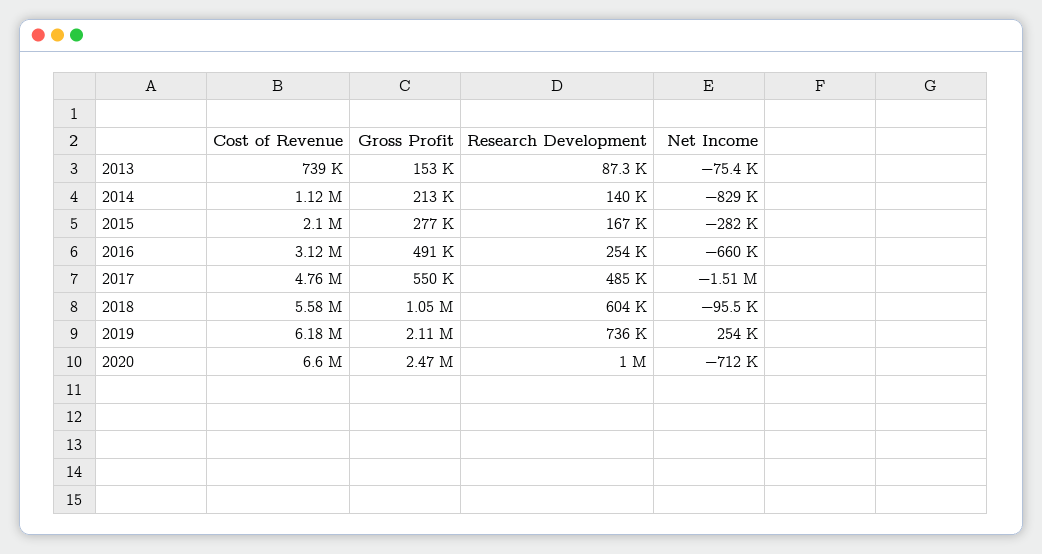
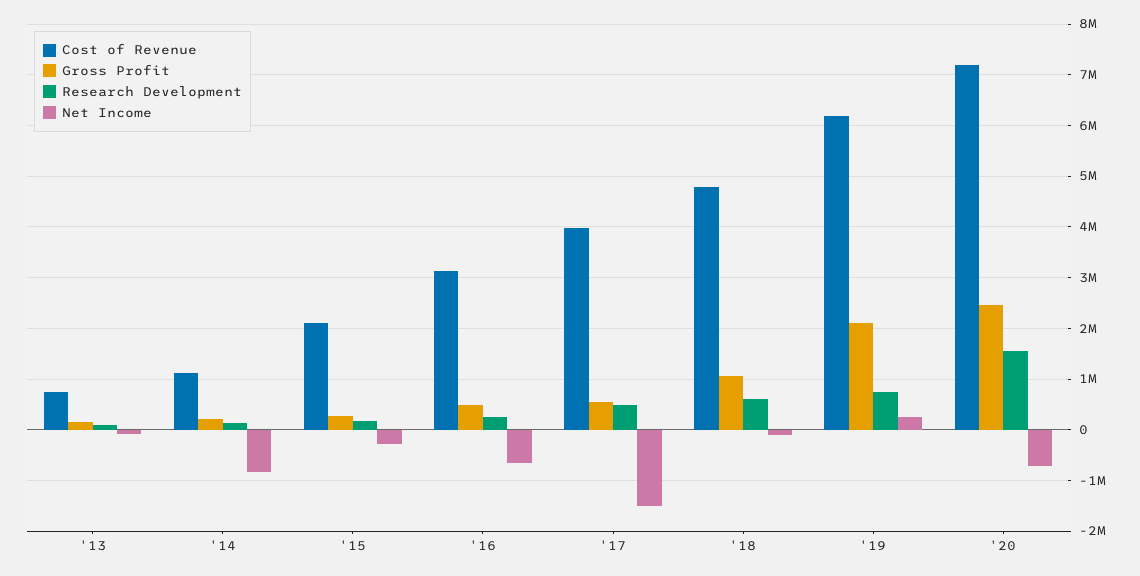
Cost of Revenue, 2017: 4760000 -> 4000000
Cost of Revenue, 2018: 5580000 -> 4800000
Cost of Revenue, 2020: 6600000 -> 7200000
Research Development, 2020: 1000000 -> 1600000

